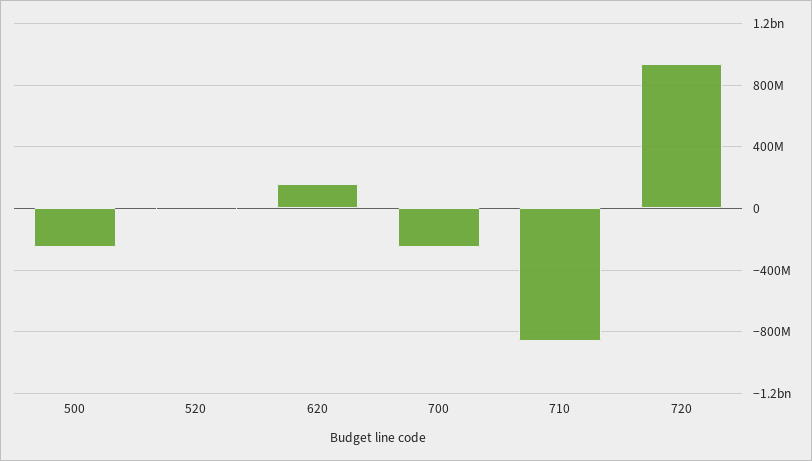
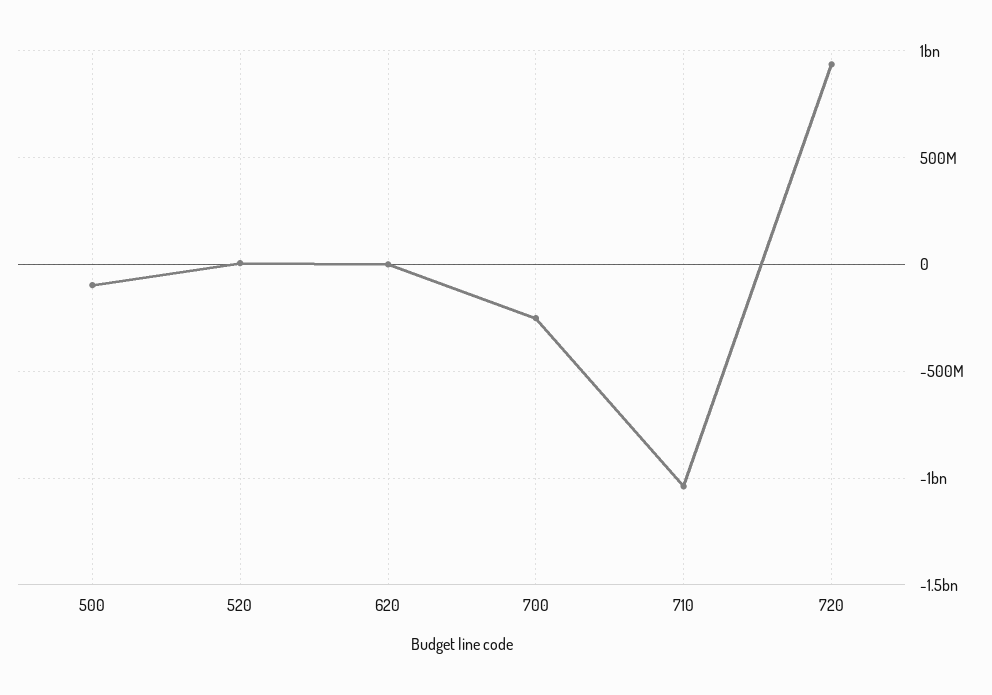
500: -250000000 -> -100000000
620: 150000000 -> 0
710: -850000000 -> -1050000000

